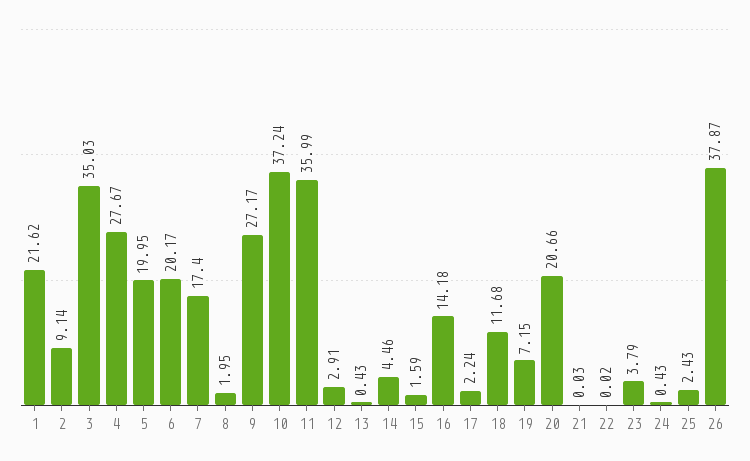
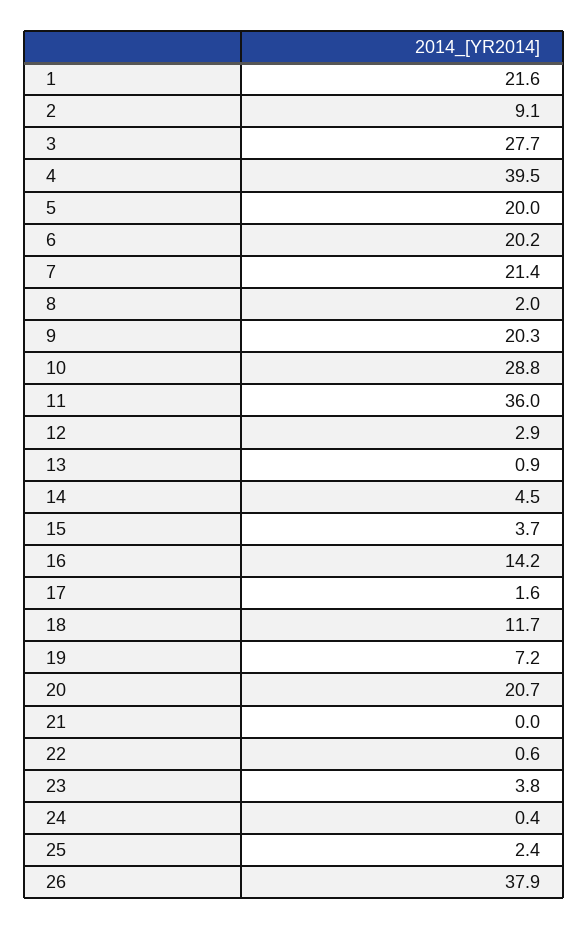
3: 35.03 -> 27.7
4: 27.67 -> 39.5
7: 17.4 -> 21.4
9: 27.17 -> 20.3
10: 37.24 -> 28.8
13: 0.43 -> 0.9
15: 1.59 -> 3.7
17: 2.24 -> 1.6
22: 0.02 -> 0.6

